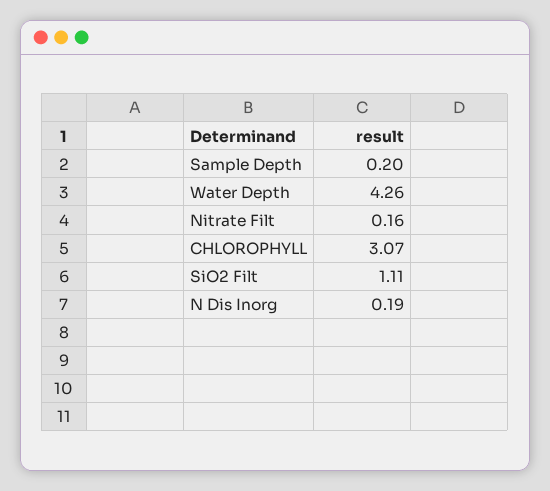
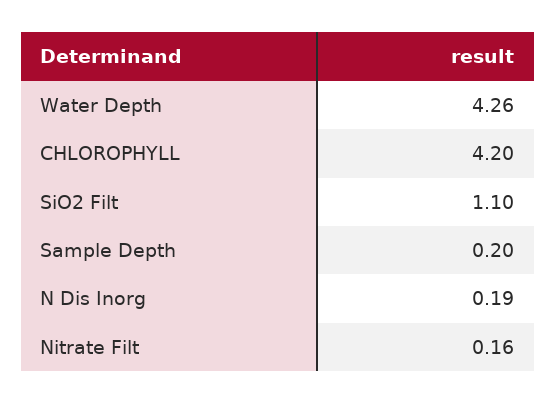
CHLOROPHYLL: 3.07 -> 4.2
SiO2 Filt: 1.11 -> 1.1

